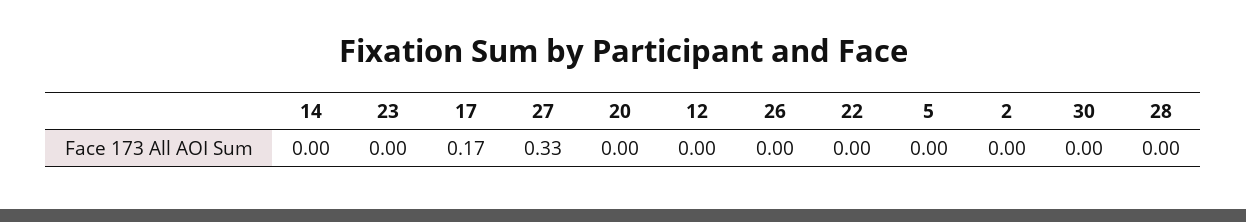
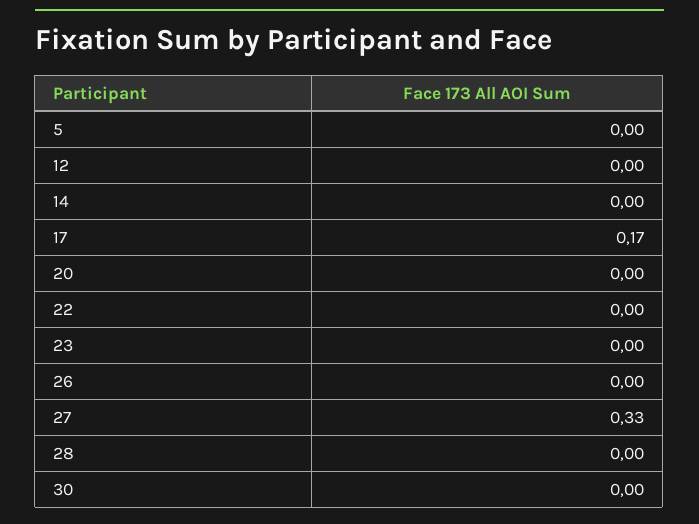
2: 0 -> none

